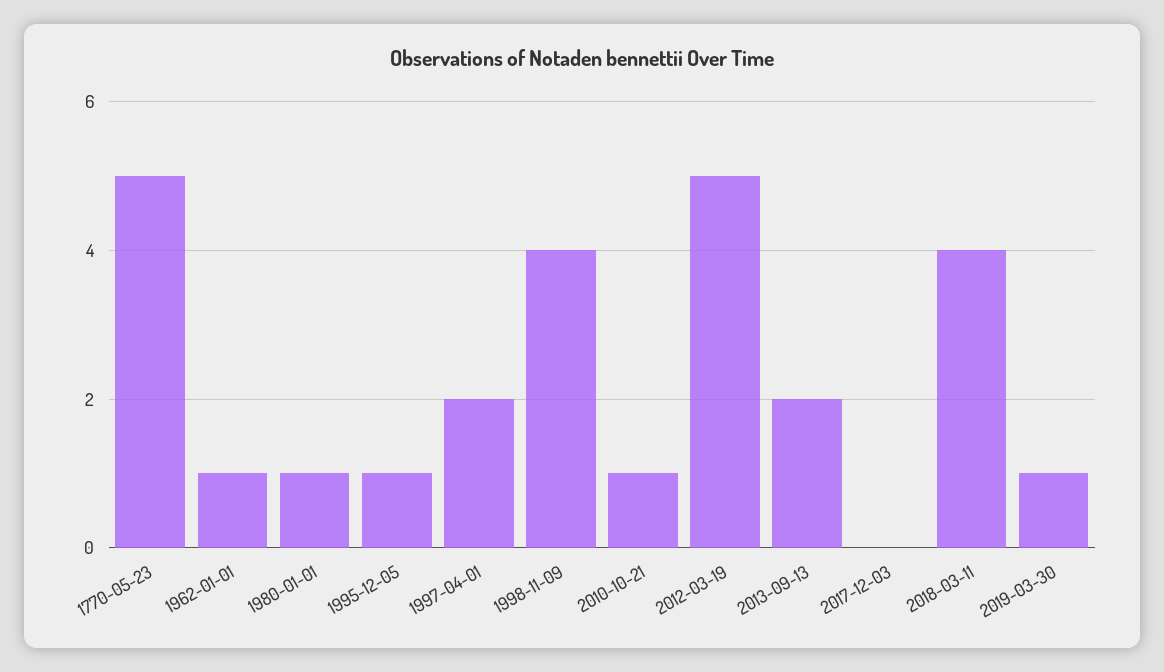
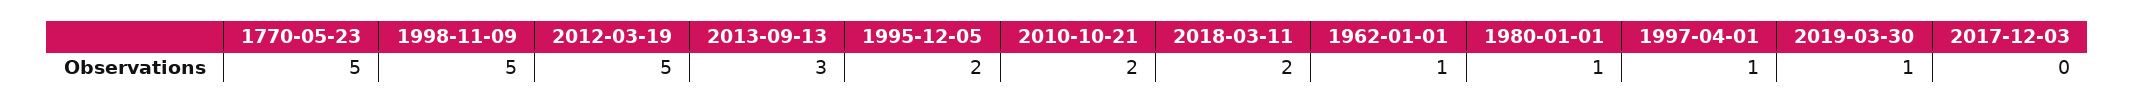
1995-12-05: 1 -> 2
1997-04-01: 2 -> 1
1998-11-09: 4 -> 5
2010-10-21: 1 -> 2
2013-09-13: 2 -> 3
2018-03-11: 4 -> 2

